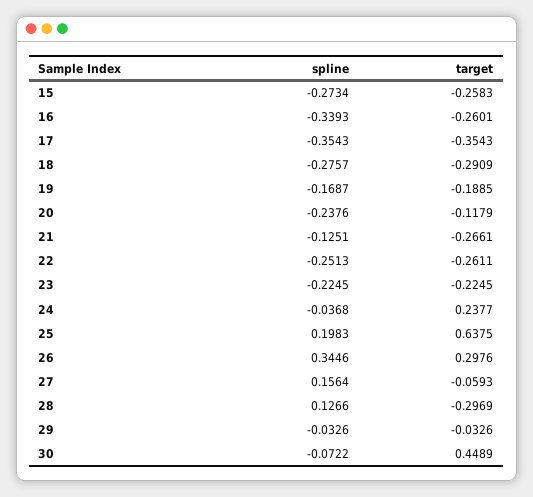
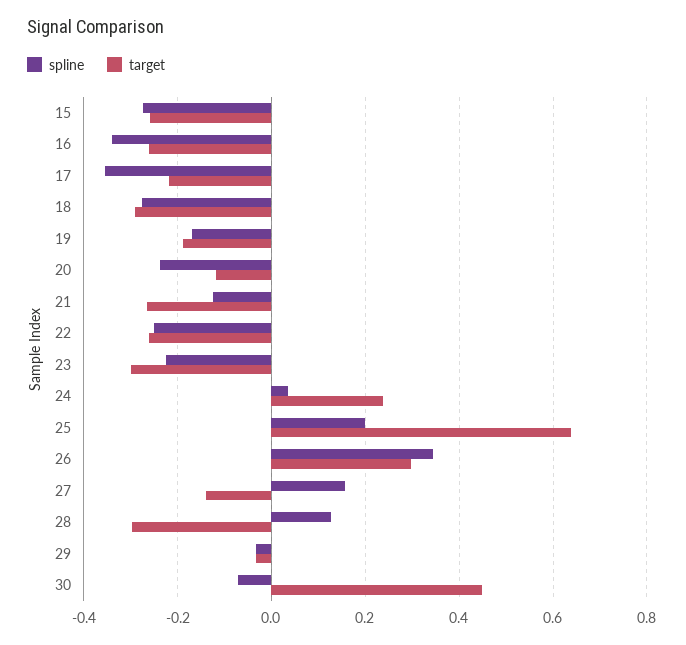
target, 17: -0.3543 -> -0.22
target, 23: -0.2245 -> -0.3
spline, 24: -0.0368 -> 0.04
target, 27: -0.0593 -> -0.14

